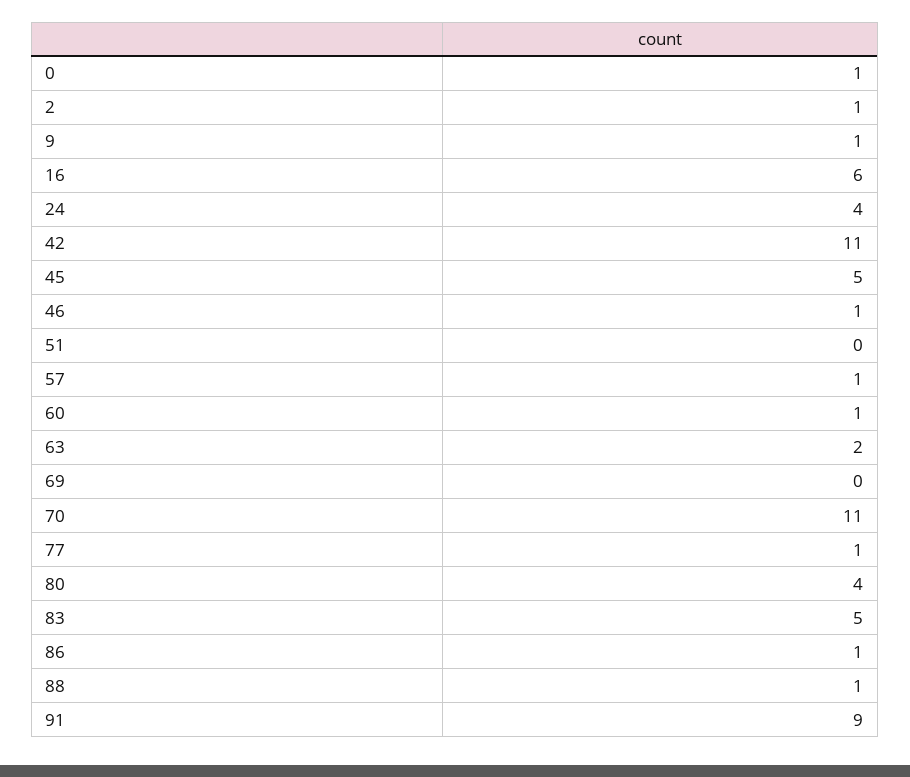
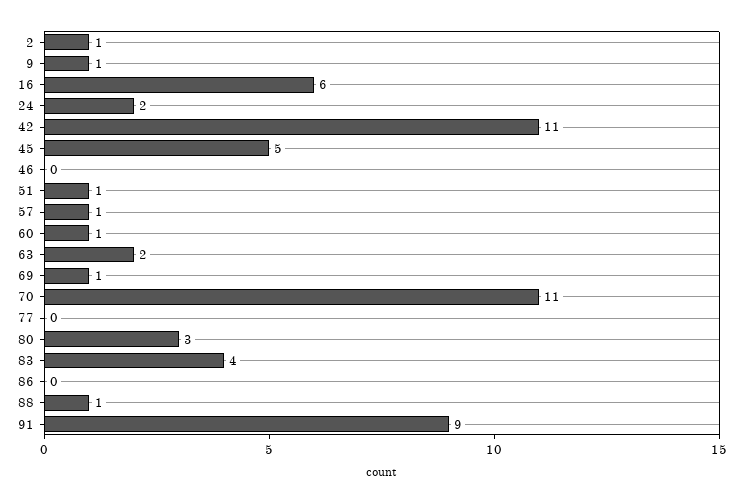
0: 1 -> none
24: 4 -> 2
46: 1 -> 0
51: 0 -> 1
69: 0 -> 1
77: 1 -> 0
80: 4 -> 3
83: 5 -> 4
86: 1 -> 0

